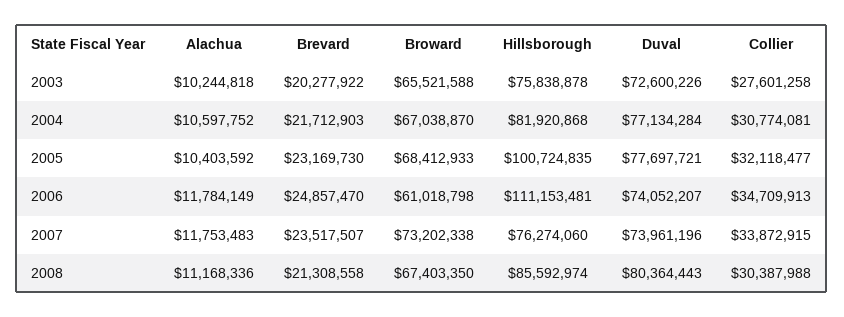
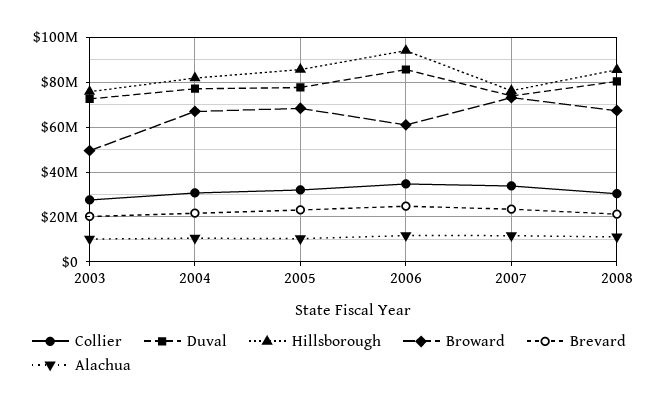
Broward, 2003: 65521588 -> 50000000
Hillsborough, 2005: 100724835 -> 85000000
Hillsborough, 2006: 111153481 -> 95000000
Duval, 2006: 74052207 -> 85000000

